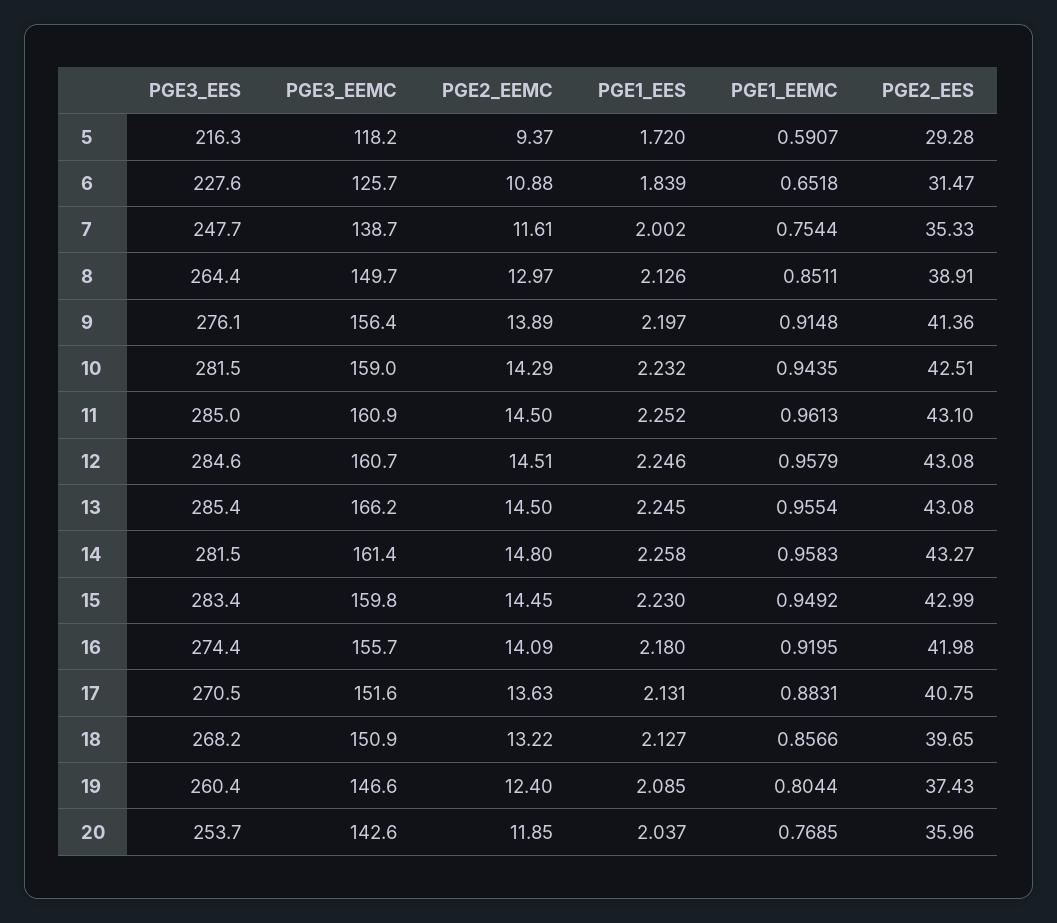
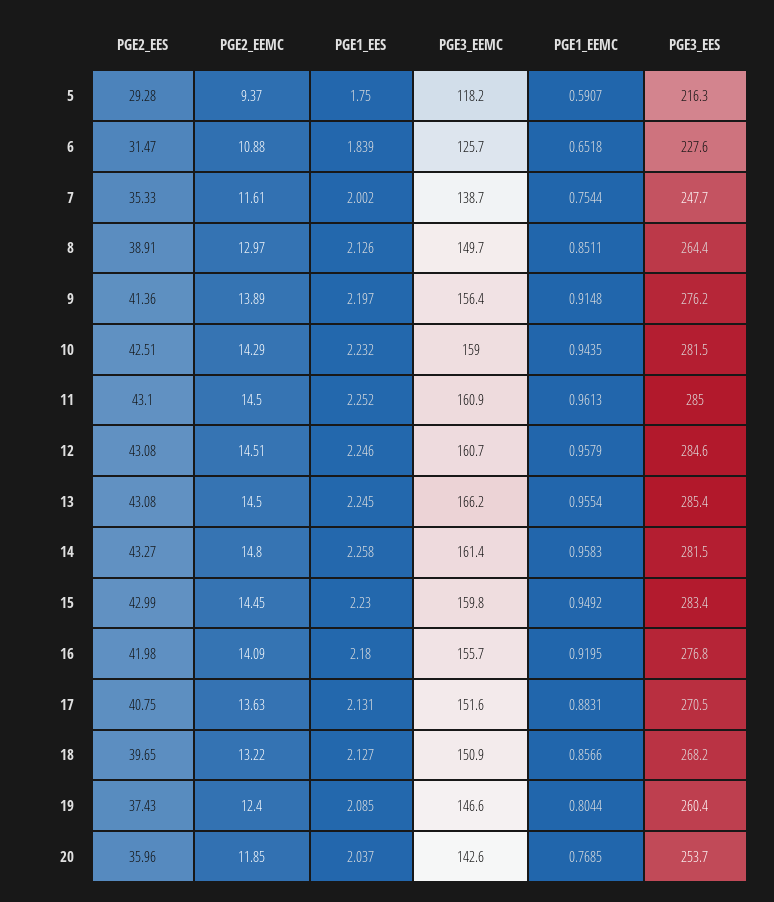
PGE1_EES, 5: 1.72 -> 1.75
PGE3_EES, 9: 276.1 -> 276.2
PGE3_EES, 16: 274.4 -> 276.8

